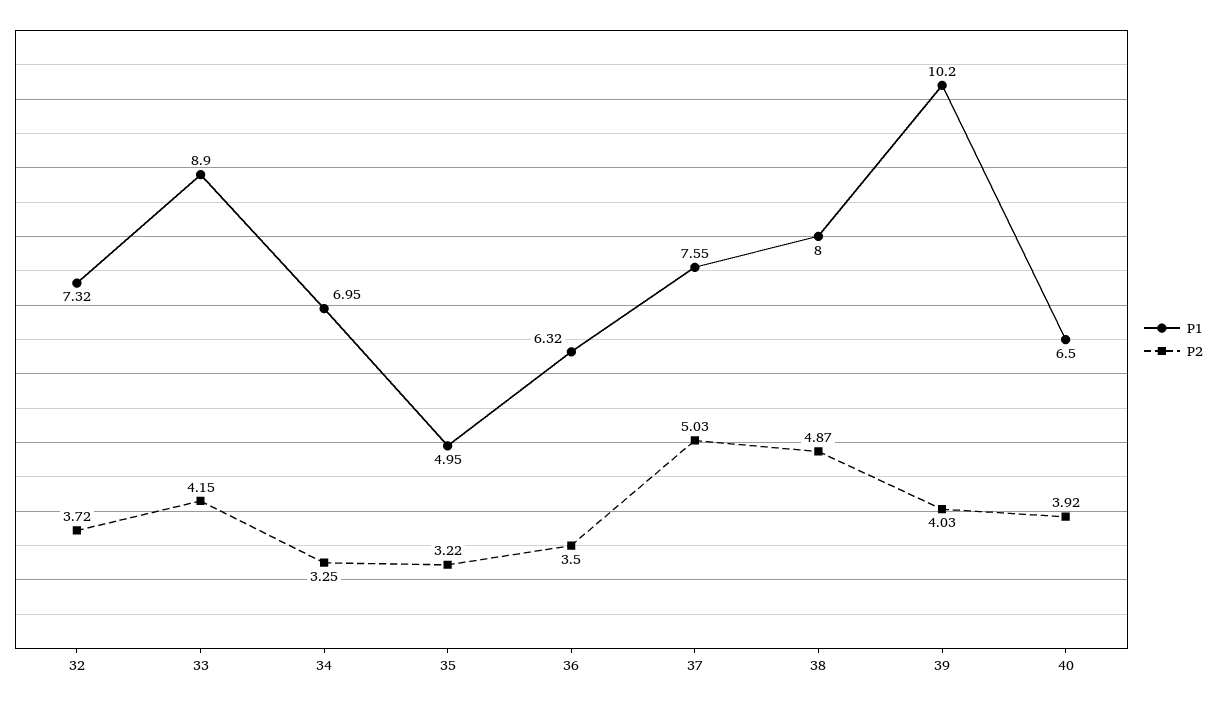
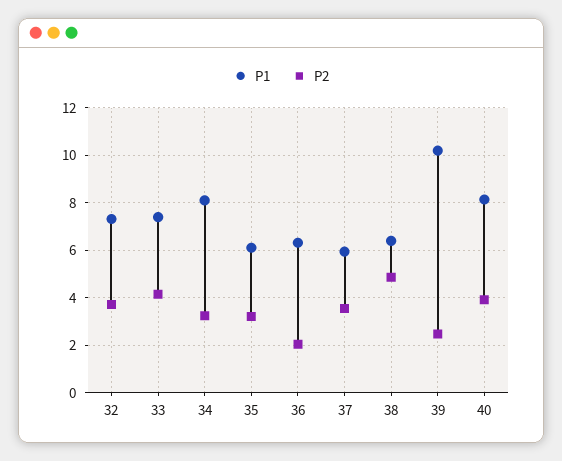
P1, 33: 8.9 -> 7.5
P1, 34: 6.95 -> 8
P1, 35: 4.95 -> 6
P2, 36: 3.5 -> 2
P1, 37: 7.55 -> 6
P2, 37: 5.03 -> 3.5
P1, 38: 8 -> 6.5
P2, 39: 4.03 -> 2.5
P1, 40: 6.5 -> 8

